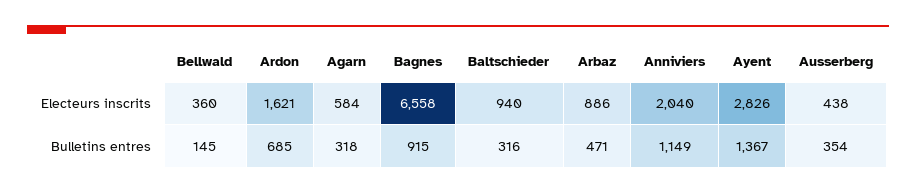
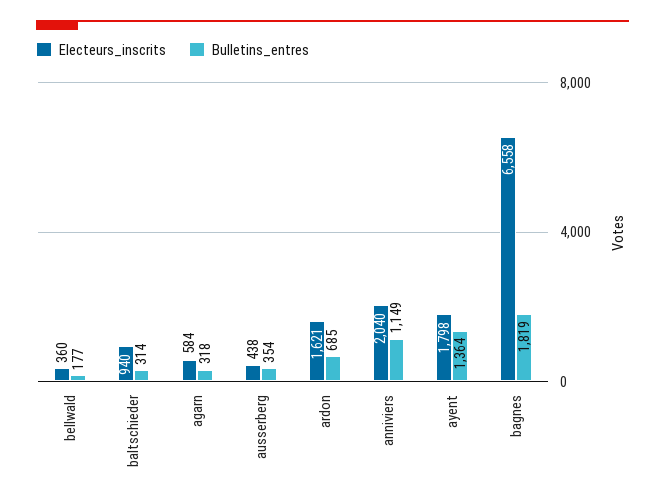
Electeurs inscrits, Arbaz: 886 -> none
Electeurs inscrits, Ayent: 2826 -> 1798
Bulletins entres, Bellwald: 145 -> 177
Bulletins entres, Bagnes: 915 -> 1819
Bulletins entres, Baltschieder: 316 -> 314
Bulletins entres, Arbaz: 471 -> none
Bulletins entres, Ayent: 1367 -> 1364

